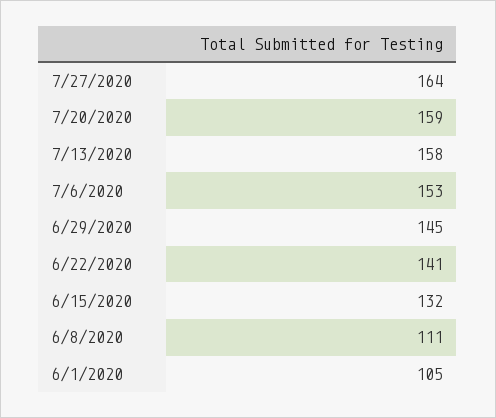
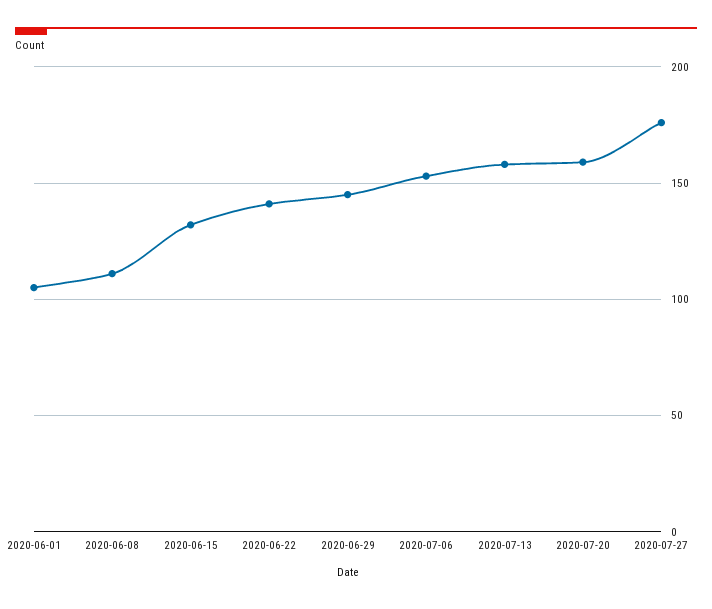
7/27/2020: 164 -> 175

